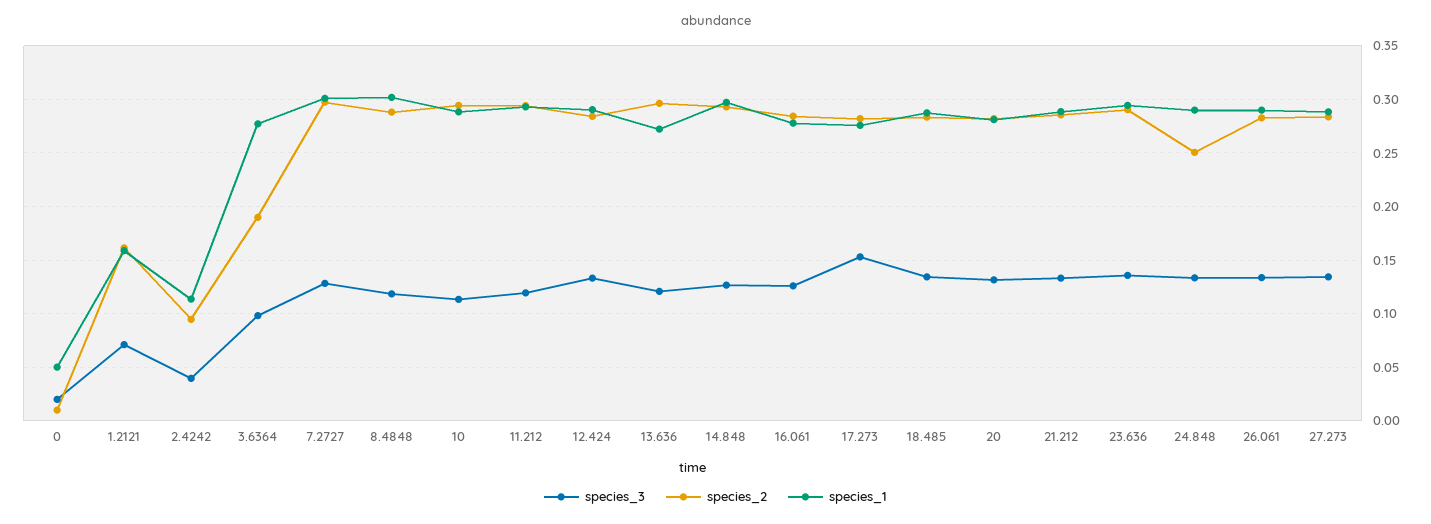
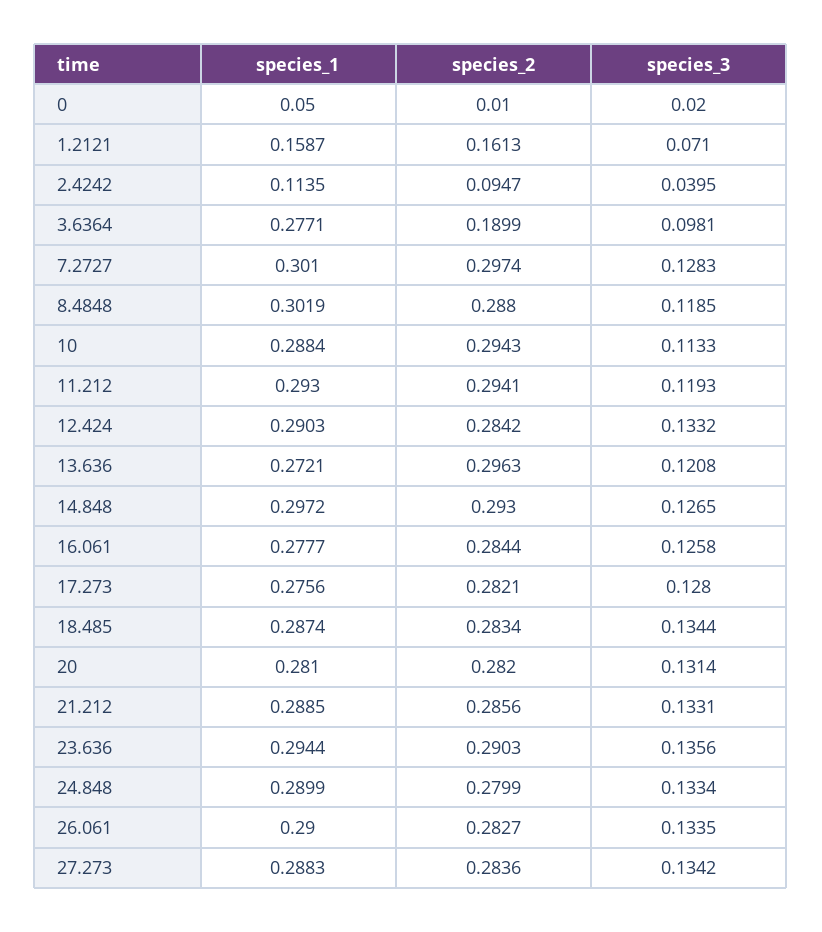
species_3, 17.273: 0.15 -> 0.128
species_2, 24.848: 0.25 -> 0.2799

